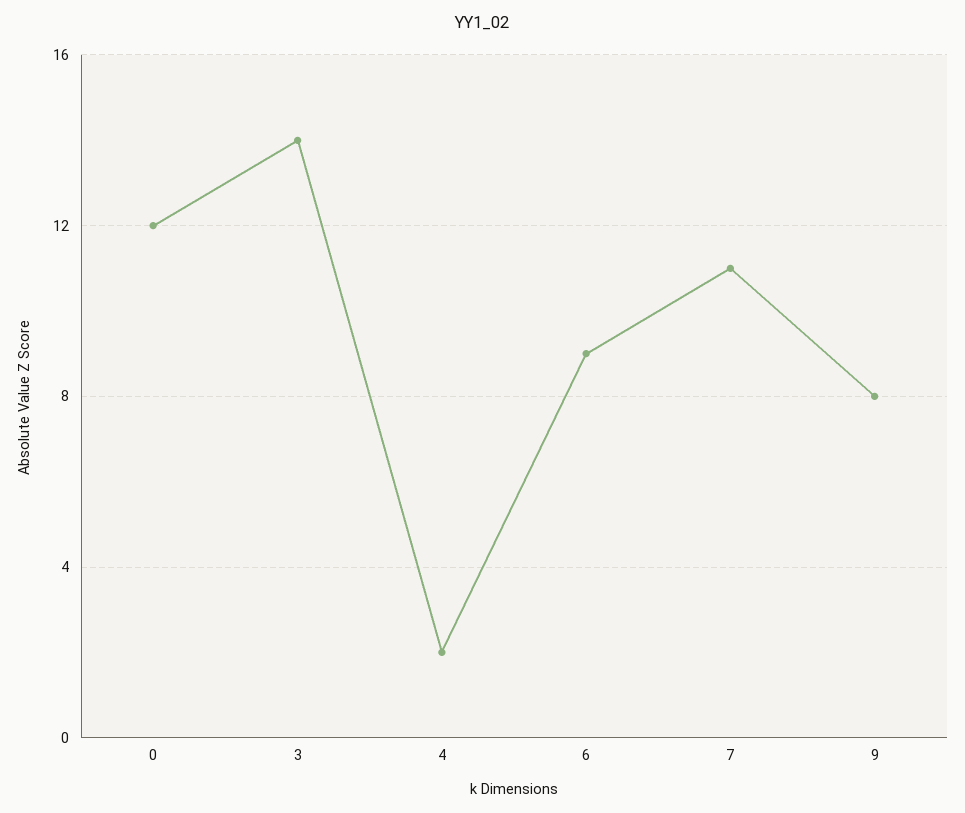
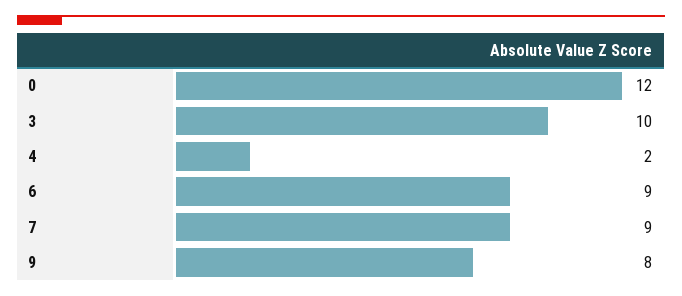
3: 14 -> 10
7: 11 -> 9

